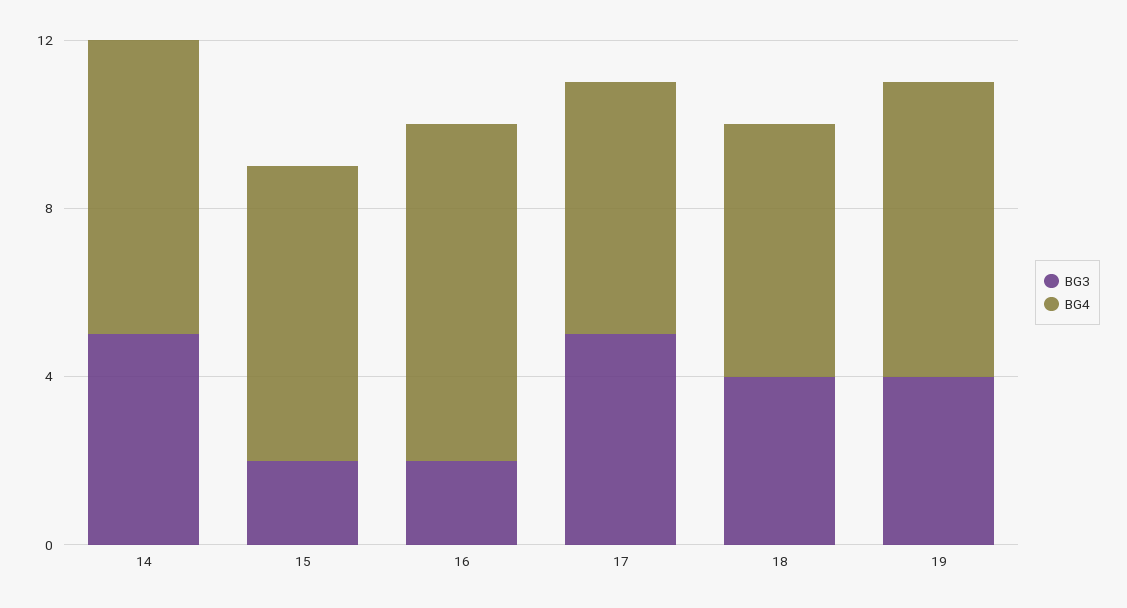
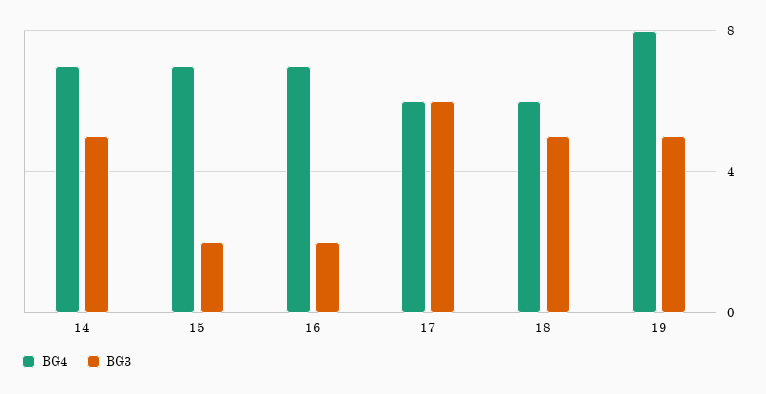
BG4, 16: 8 -> 7
BG3, 17: 5 -> 6
BG3, 18: 4 -> 5
BG3, 19: 4 -> 5
BG4, 19: 7 -> 8

